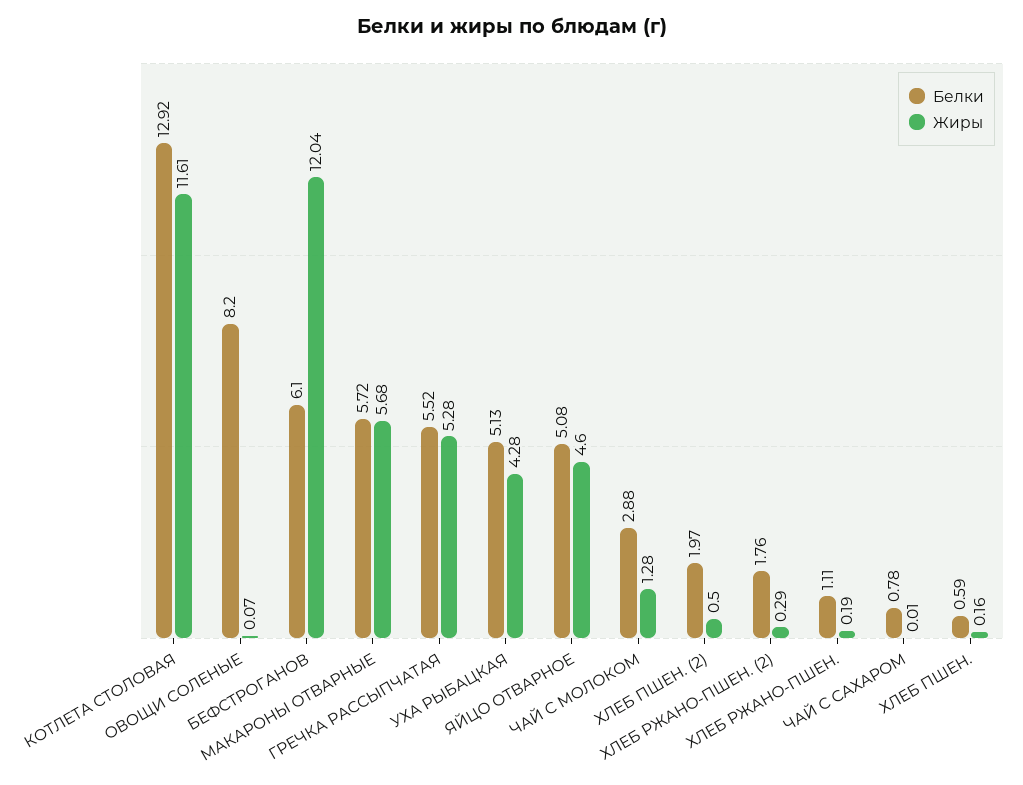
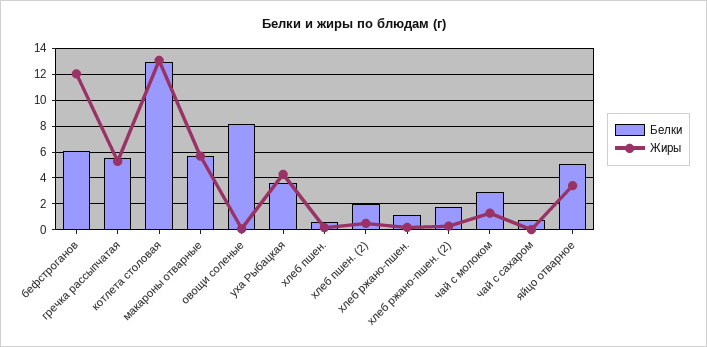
Жиры, КОТЛЕТА СТОЛОВАЯ: 11.61 -> 13
Белки, УХА РЫБАЦКАЯ: 5.13 -> 3.5
Жиры, ЯЙЦО ОТВАРНОЕ: 4.6 -> 3.5

